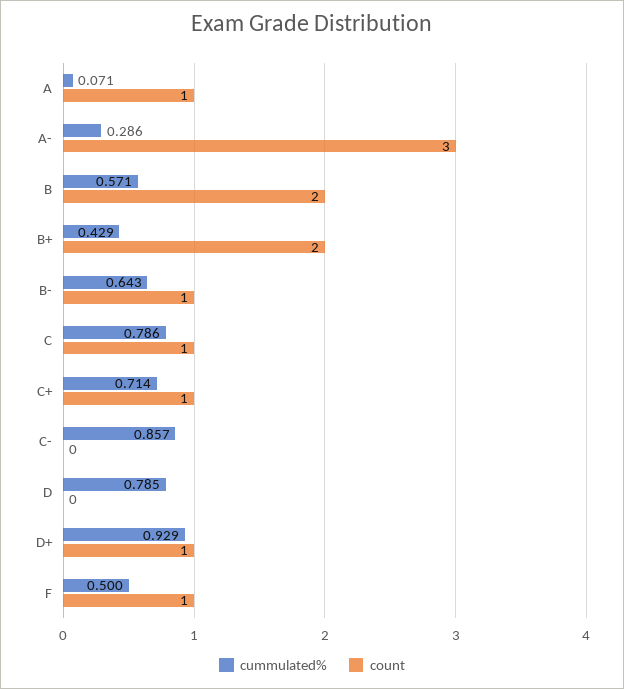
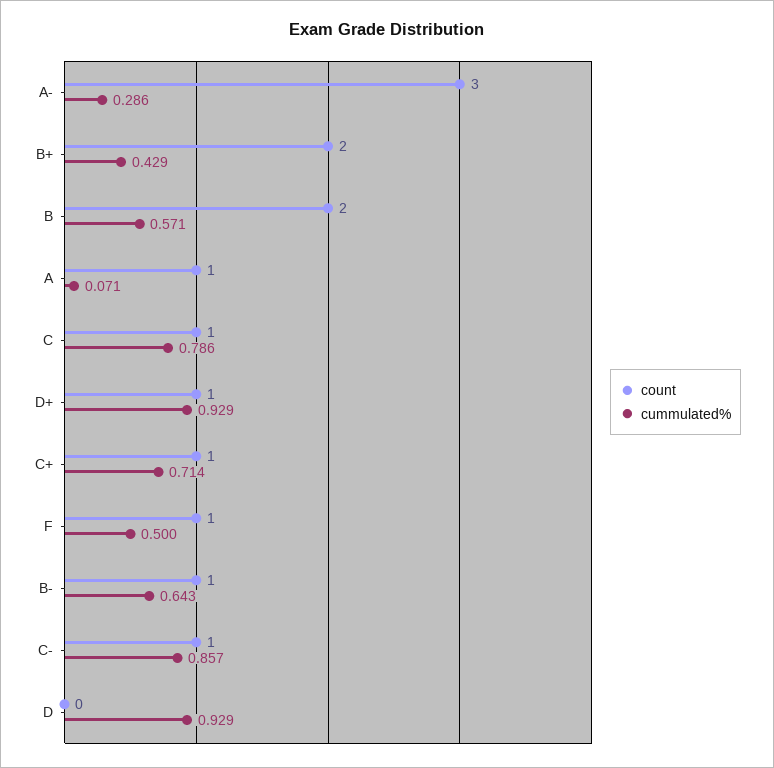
count, C-: 0 -> 1
cummulated%, D: 0.785 -> 0.929

